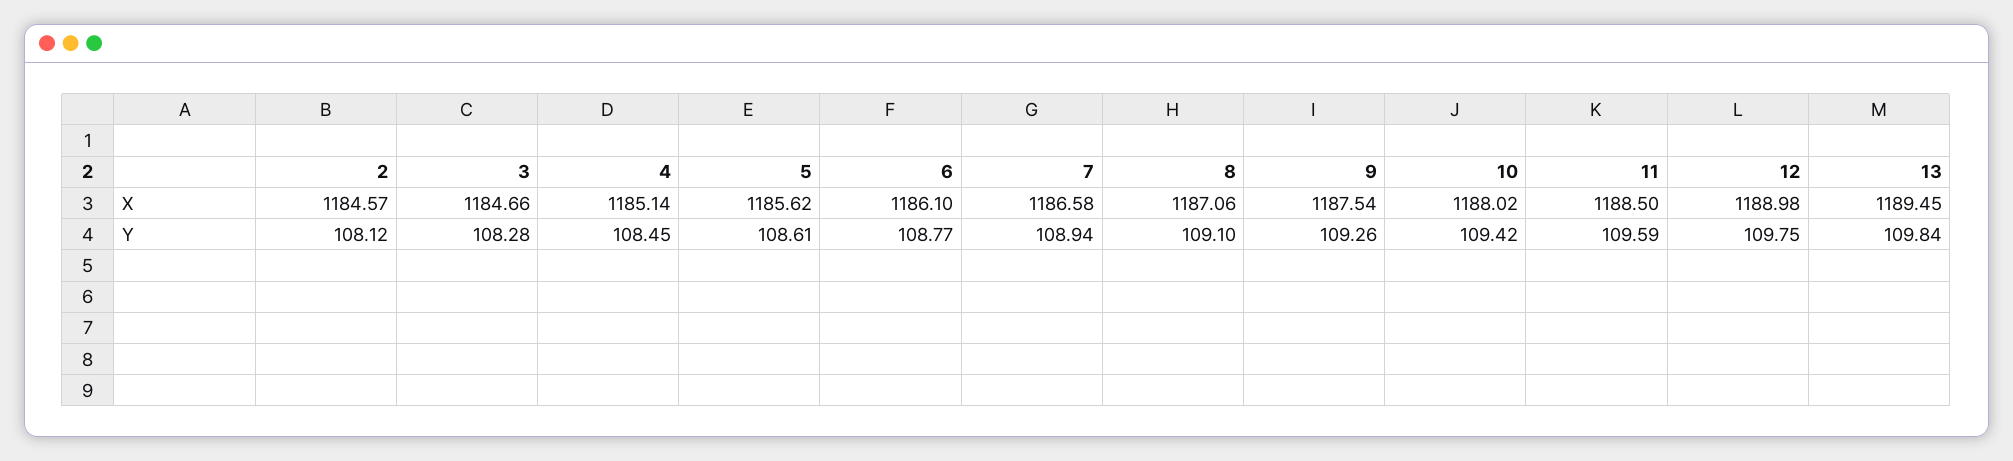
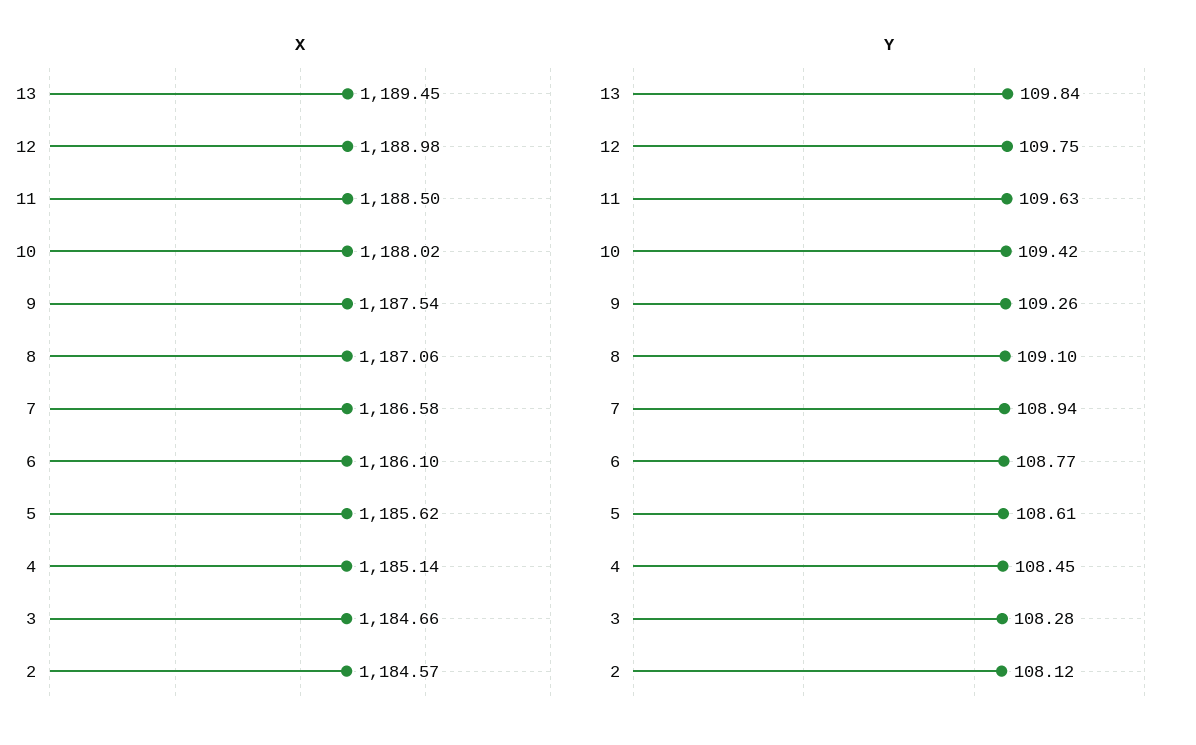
Y, 11: 109.59 -> 109.63

